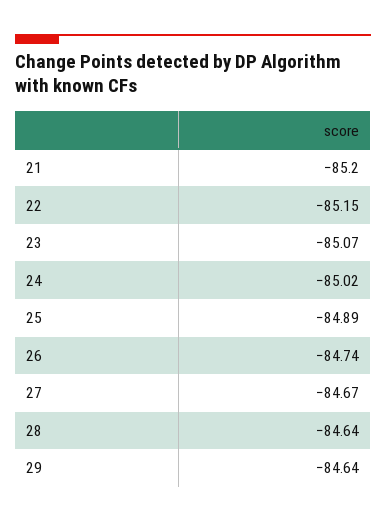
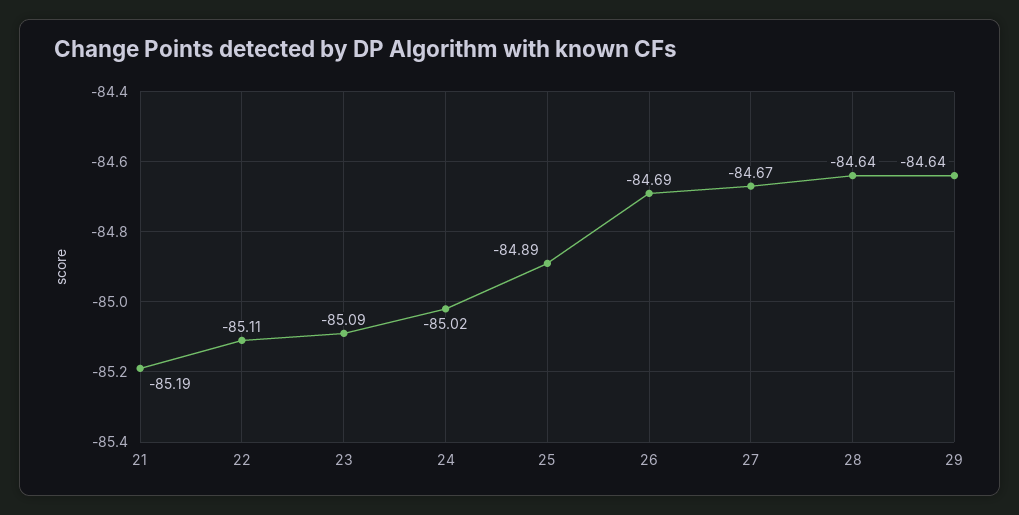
21: -85.2 -> -85.19
22: -85.15 -> -85.11
23: -85.07 -> -85.09
26: -84.74 -> -84.69

